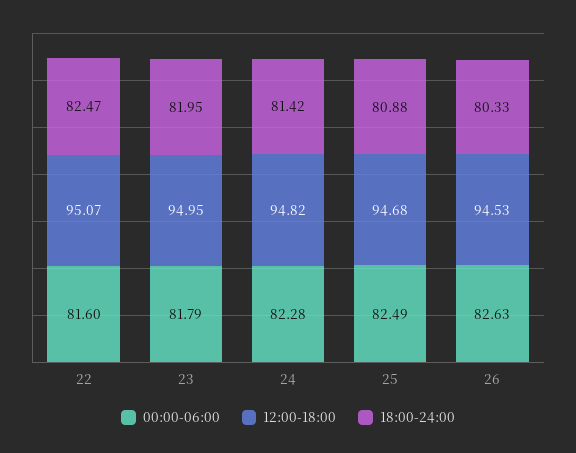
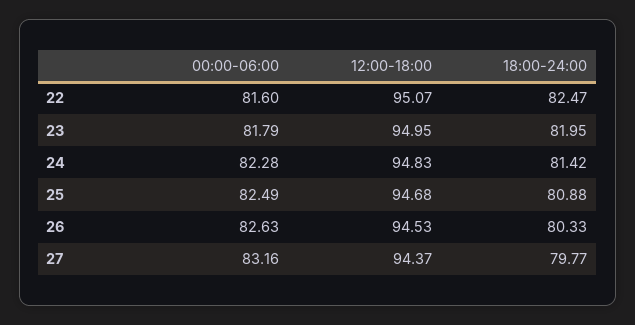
12:00-18:00, 24: 94.82 -> 94.83
00:00-06:00, 27: none -> 83.16
12:00-18:00, 27: none -> 94.37
18:00-24:00, 27: none -> 79.77

